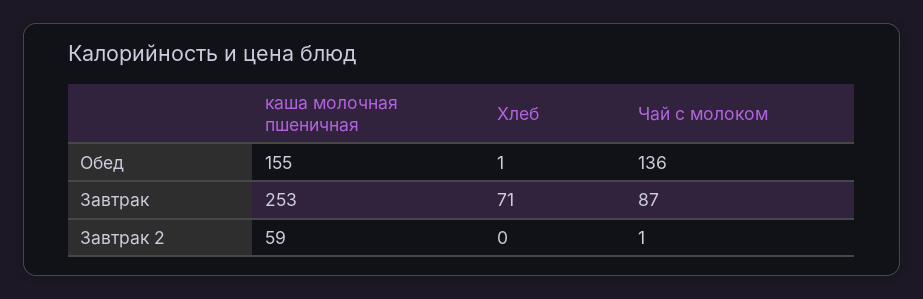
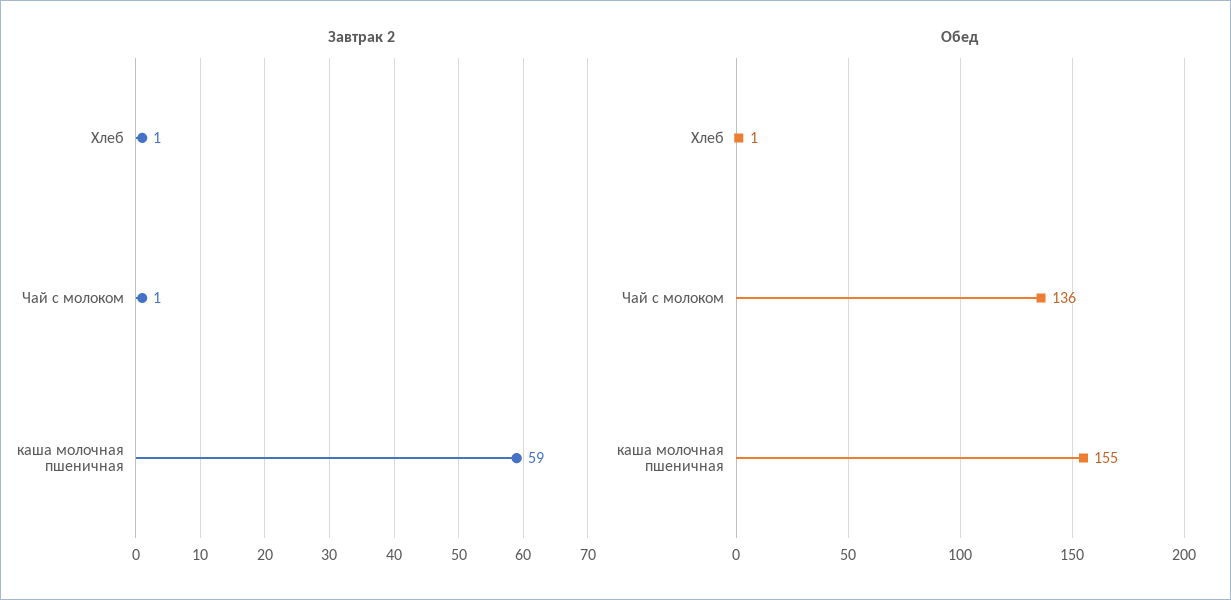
Завтрак, каша молочная пшеничная: 253 -> none
Завтрак, Хлеб: 71 -> none
Завтрак, Чай с молоком: 87 -> none
Завтрак 2, Хлеб: 0 -> 1

